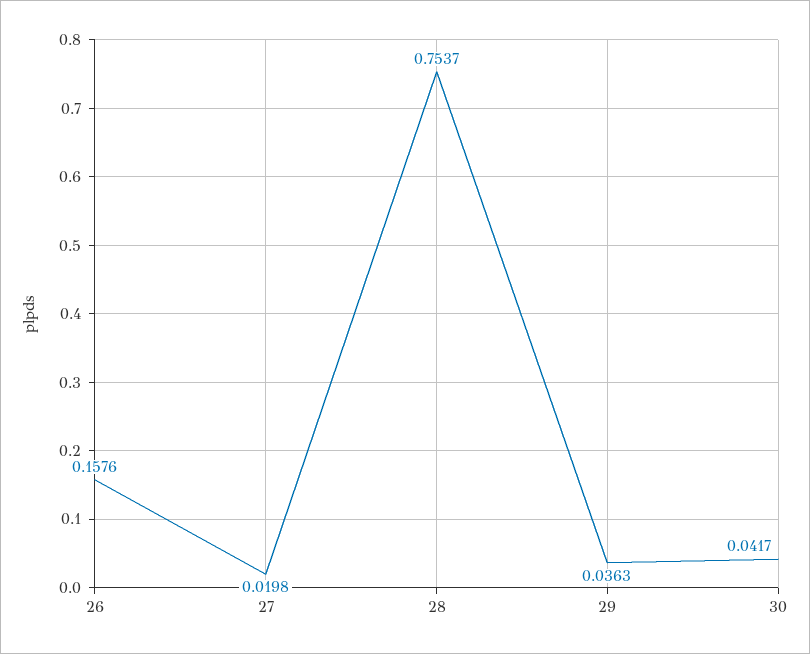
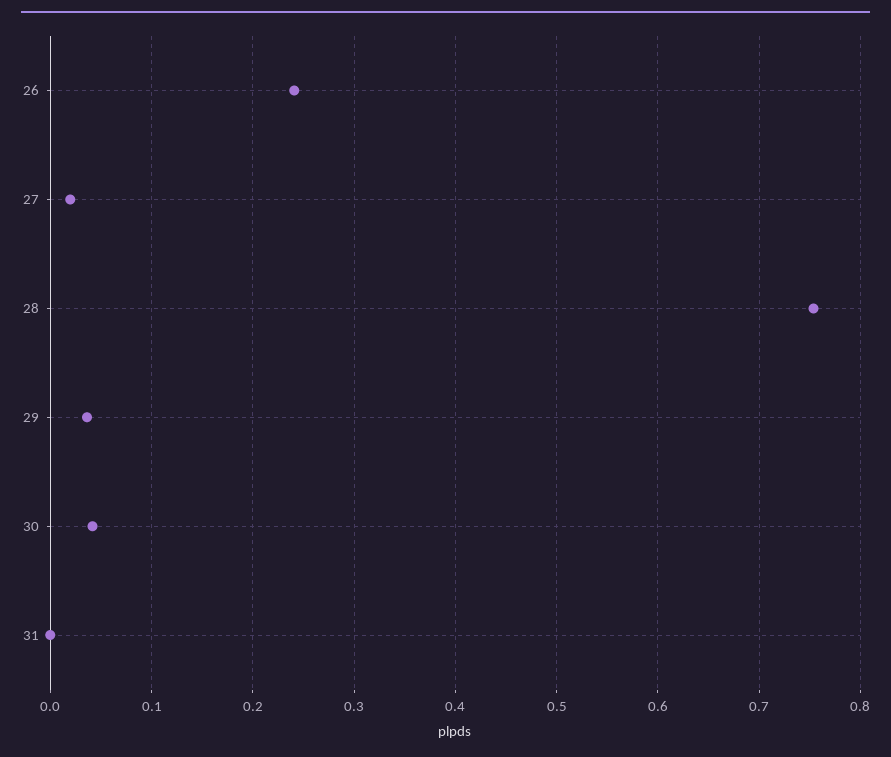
26: 0.1576 -> 0.24
31: none -> 0

